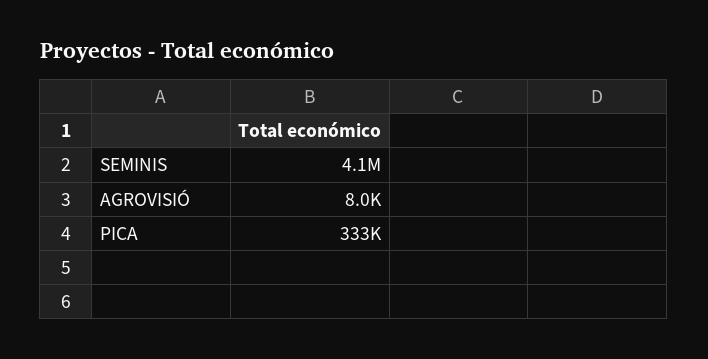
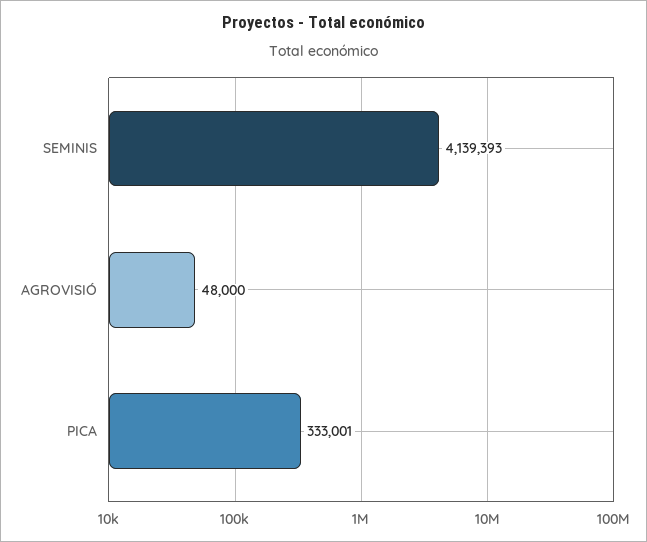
AGROVISIÓ: 8000 -> 48000

